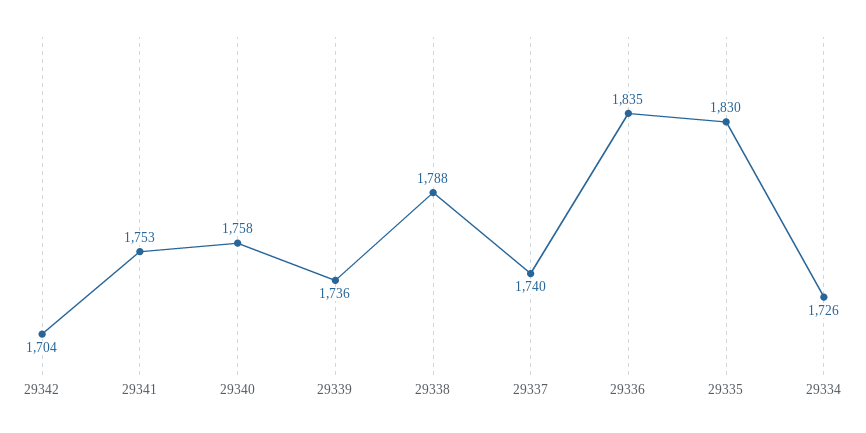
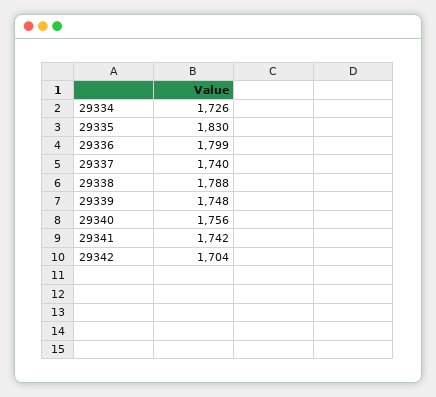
29341: 1753 -> 1742
29340: 1758 -> 1756
29339: 1736 -> 1748
29336: 1835 -> 1799

